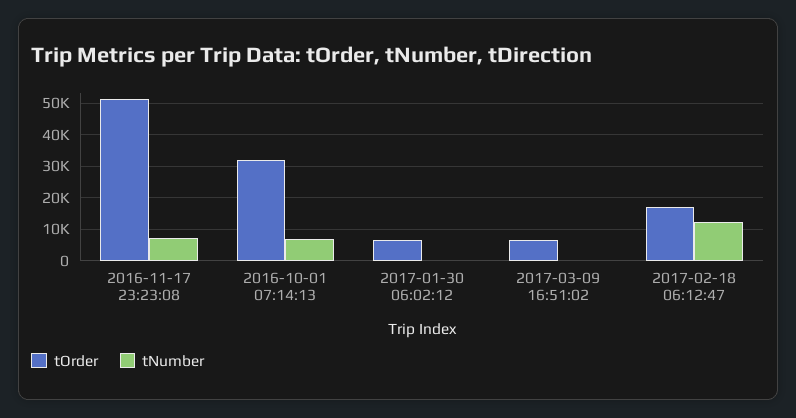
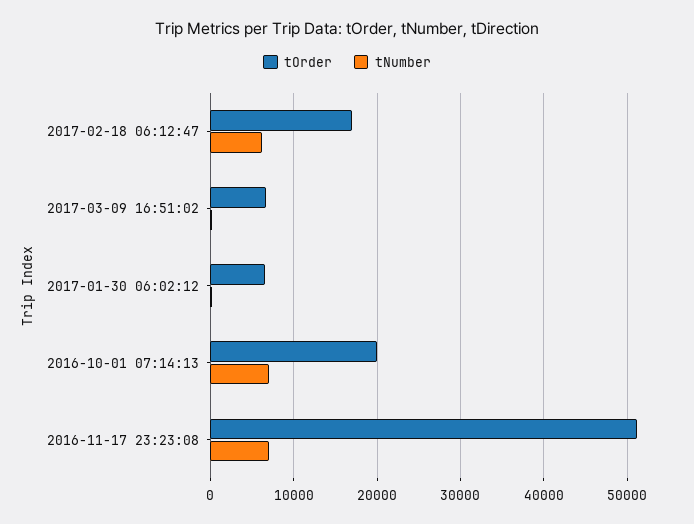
tOrder, 2016-10-01 07:14:13: 32000 -> 20000
tNumber, 2017-02-18 06:12:47: 12000 -> 6000

